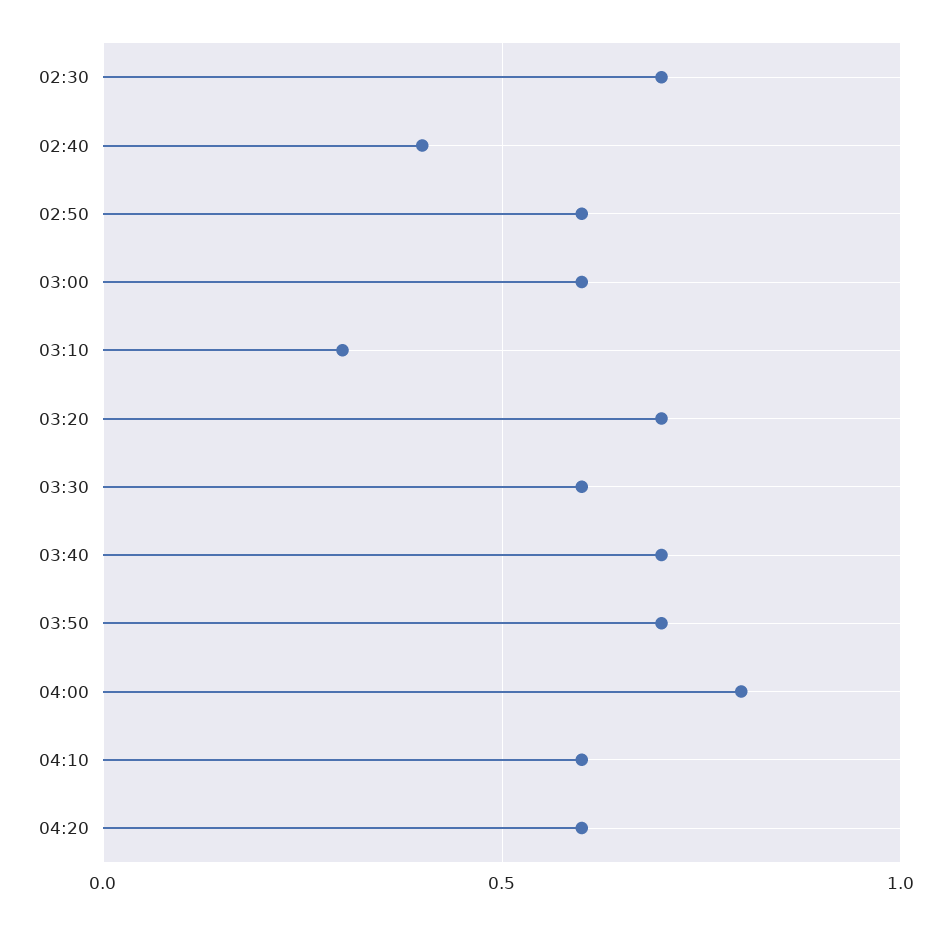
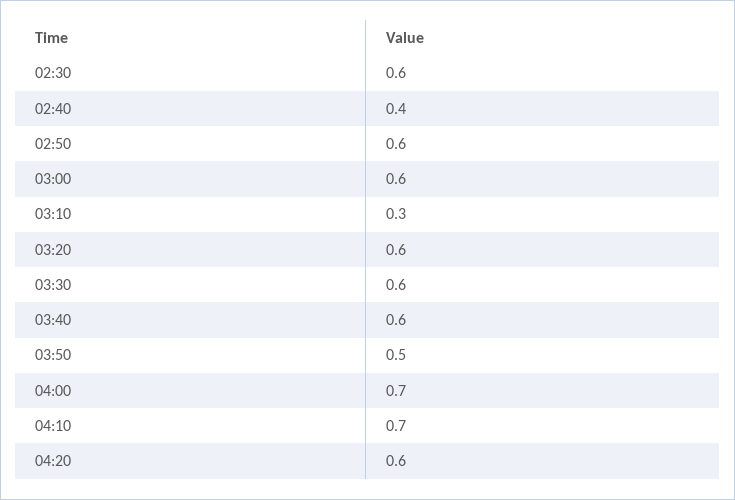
02:30: 0.7 -> 0.6
03:20: 0.7 -> 0.6
03:40: 0.7 -> 0.6
03:50: 0.7 -> 0.5
04:00: 0.8 -> 0.7
04:10: 0.6 -> 0.7

